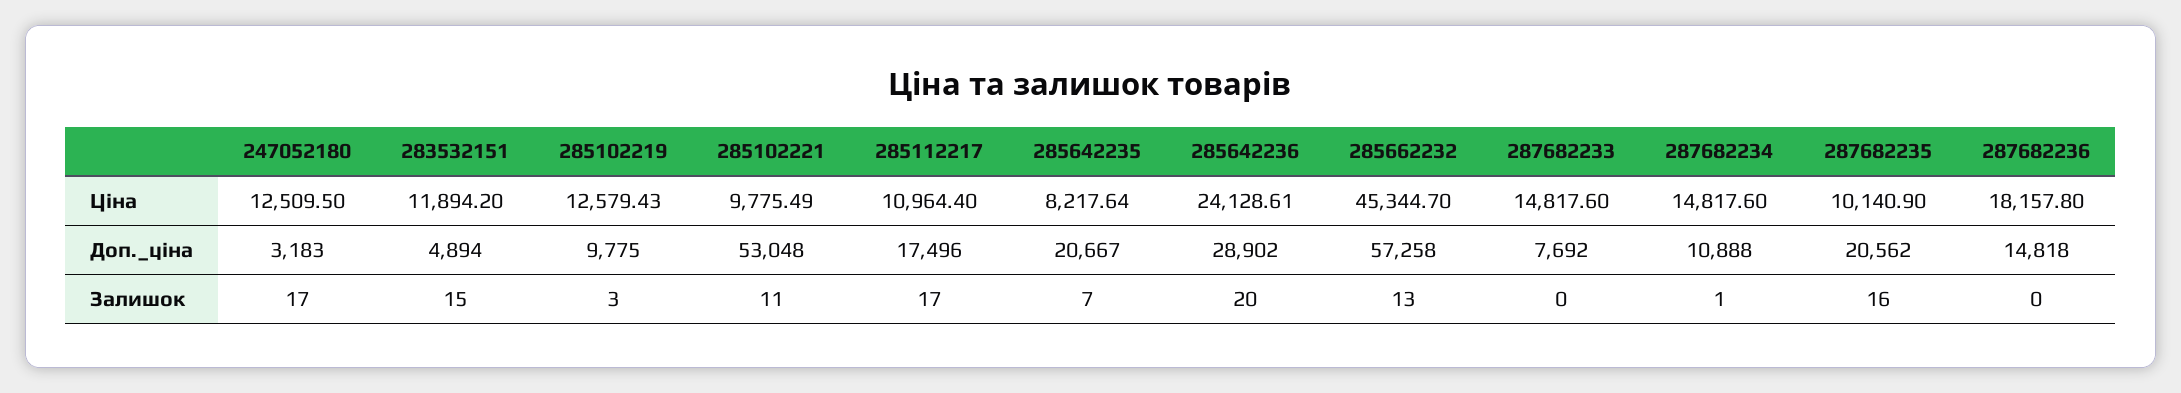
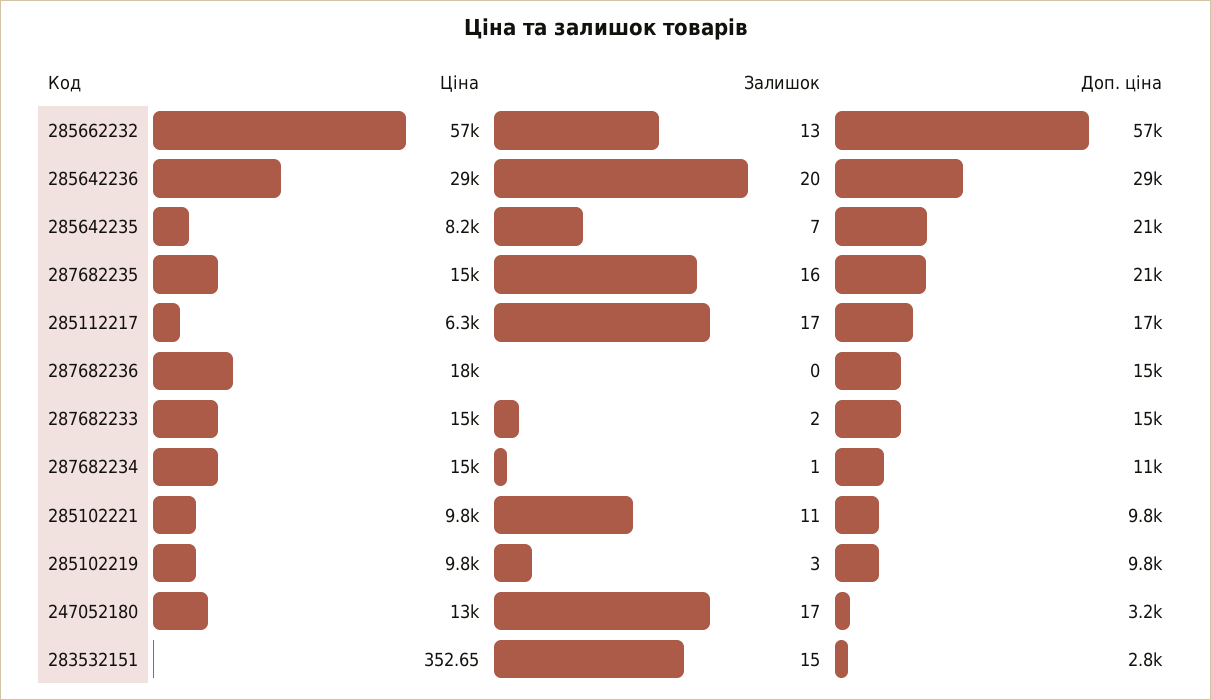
283532151, Ціна: 11894.2 -> 352.65
285102219, Ціна: 12579.43 -> 9800
285112217, Ціна: 10964.4 -> 6300
285642236, Ціна: 24128.61 -> 29000
285662232, Ціна: 45344.7 -> 57000
287682235, Ціна: 10140.9 -> 15000
283532151, Доп._ціна: 4894 -> 2800
285102221, Доп._ціна: 53048 -> 9800
287682233, Доп._ціна: 7692 -> 15000
287682233, Залишок: 0 -> 2

